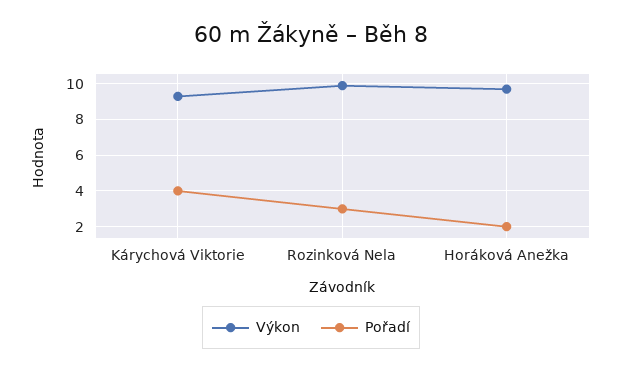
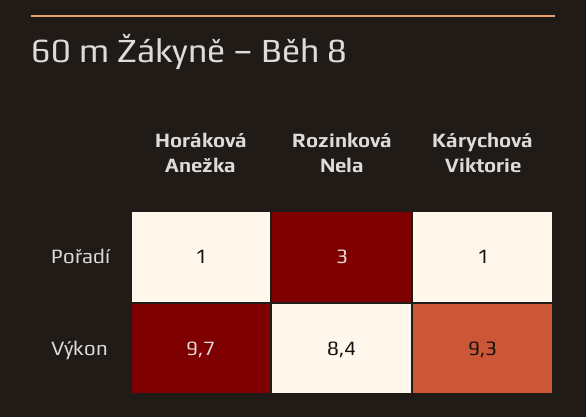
Pořadí, Kárychová Viktorie: 4 -> 1
Výkon, Rozinková Nela: 10 -> 8.4
Pořadí, Horáková Anežka: 2 -> 1

